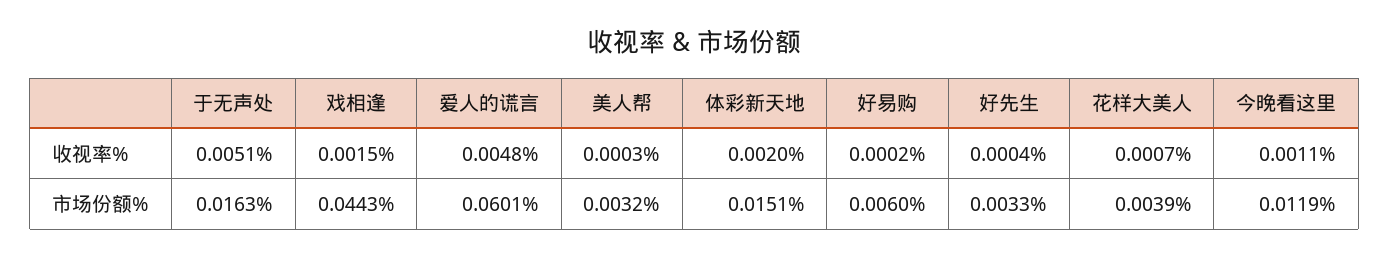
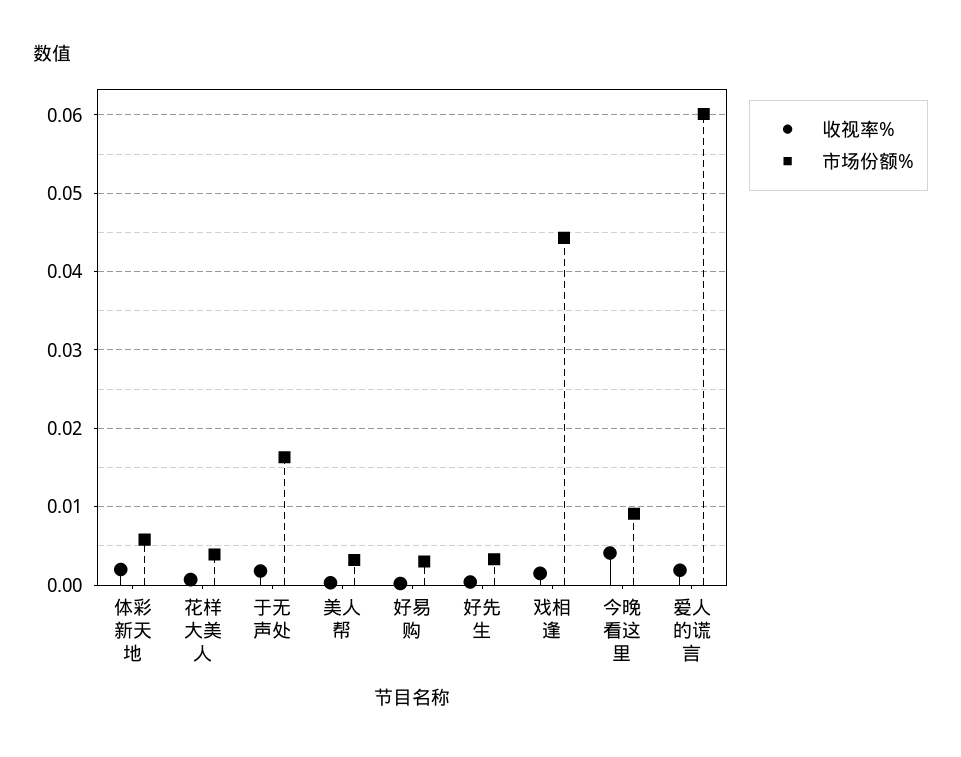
收视率%, 于无声处: 0.0051 -> 0.002
收视率%, 爱人的谎言: 0.0048 -> 0.002
收视率%, 今晚看这里: 0.0011 -> 0.004
市场份额%, 体彩新天地: 0.0151 -> 0.006
市场份额%, 好易购: 0.006 -> 0.003
市场份额%, 今晚看这里: 0.0119 -> 0.009

